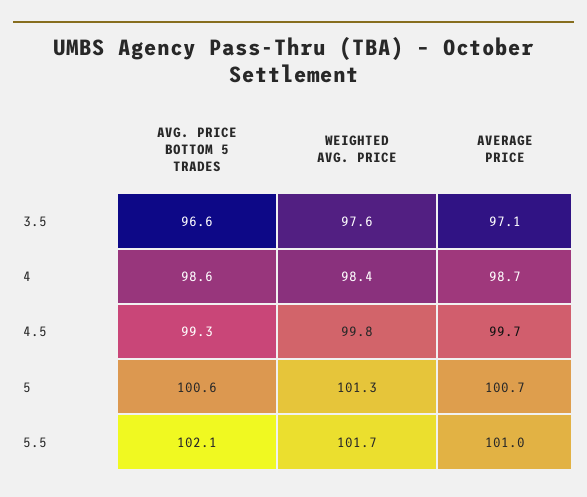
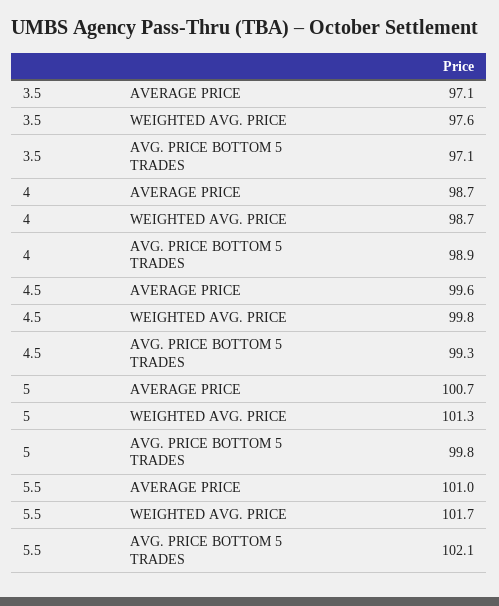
AVG. PRICE BOTTOM 5 TRADES, 3.5: 96.6 -> 97.1
AVG. PRICE BOTTOM 5 TRADES, 4: 98.6 -> 98.9
WEIGHTED AVG. PRICE, 4: 98.4 -> 98.7
AVERAGE PRICE, 4.5: 99.7 -> 99.6
AVG. PRICE BOTTOM 5 TRADES, 5: 100.6 -> 99.8

